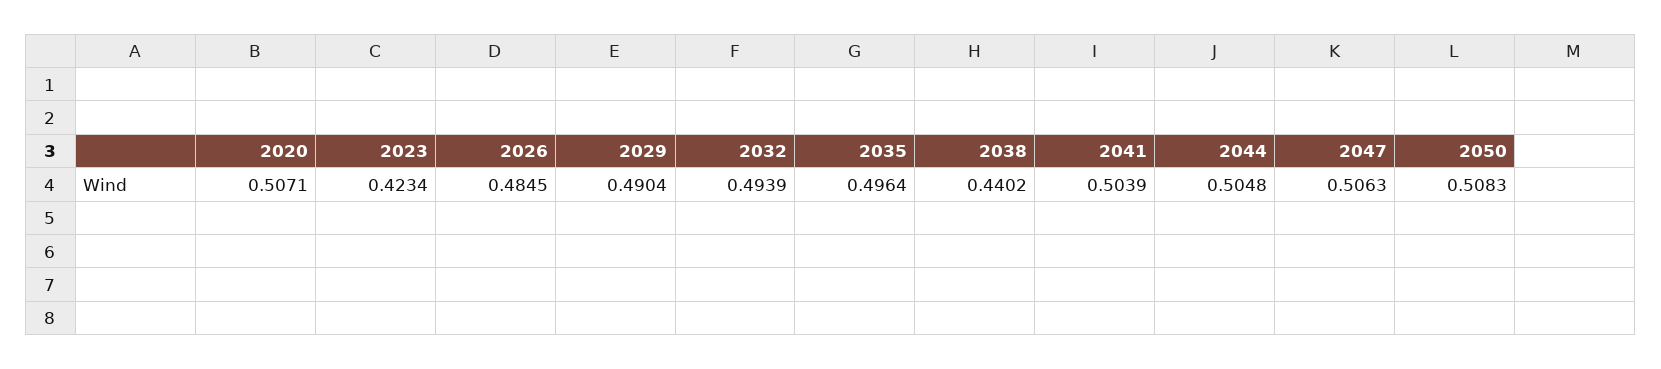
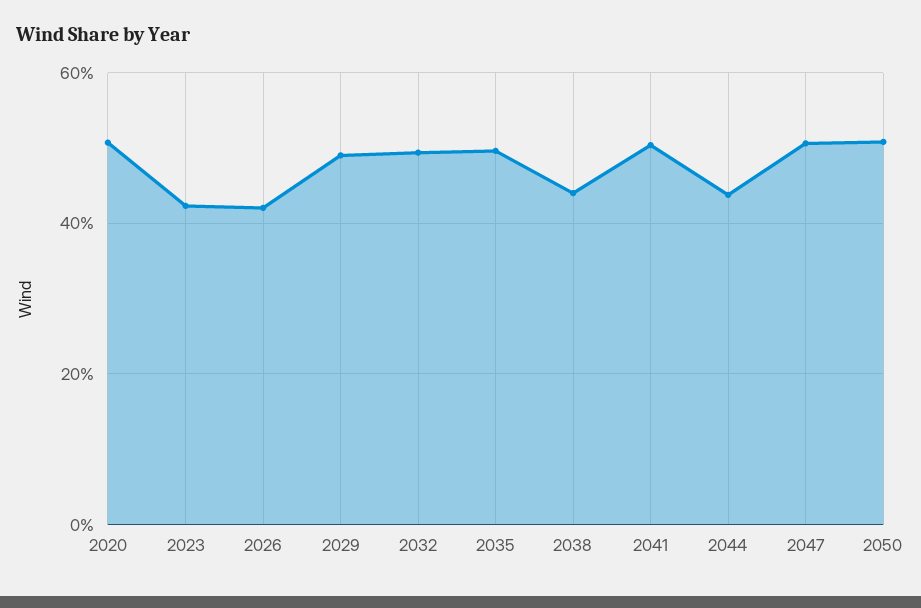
2026: 0.4845 -> 0.42
2044: 0.5048 -> 0.44

